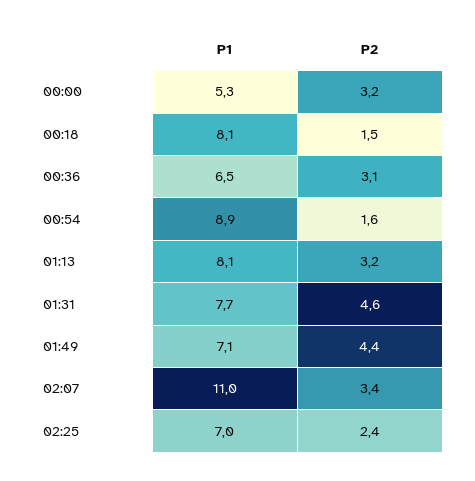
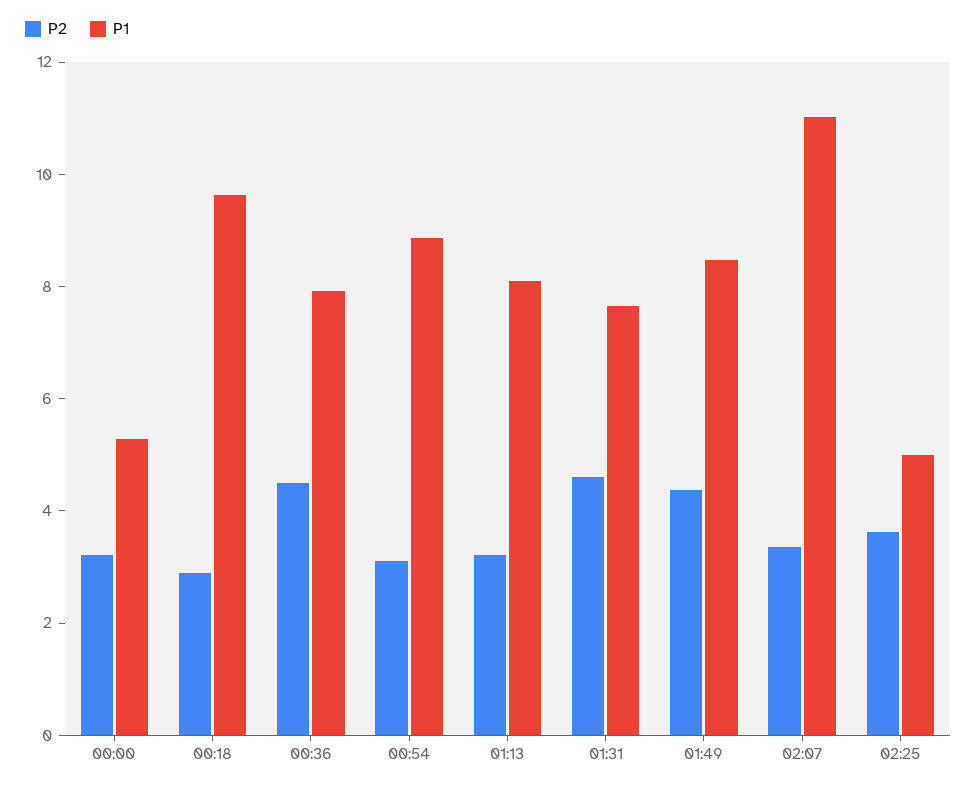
P1, 00:18: 8.1 -> 9.5
P2, 00:18: 1.5 -> 3
P1, 00:36: 6.5 -> 8
P2, 00:36: 3.1 -> 4.5
P2, 00:54: 1.6 -> 3
P1, 01:49: 7.1 -> 8.5
P1, 02:25: 7 -> 5
P2, 02:25: 2.4 -> 3.5

